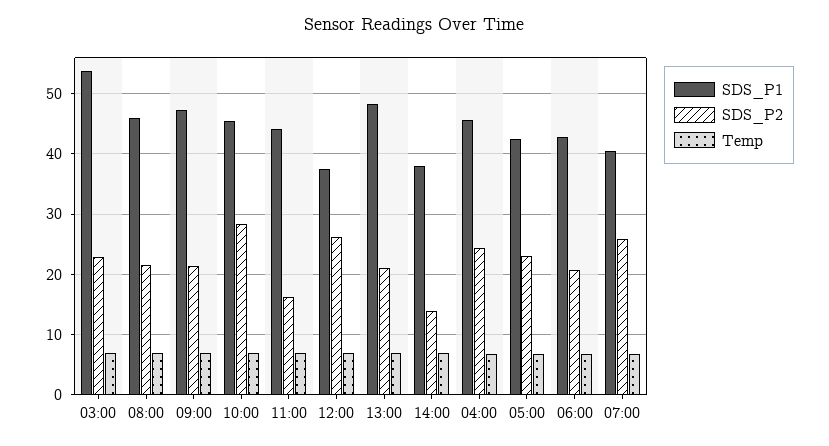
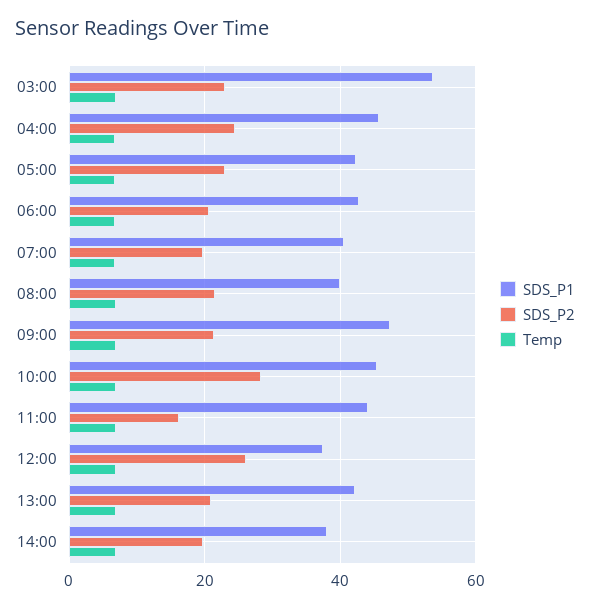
SDS_P1, 08:00: 46 -> 40
SDS_P1, 13:00: 48 -> 42
SDS_P2, 14:00: 14 -> 20
SDS_P2, 07:00: 26 -> 20

